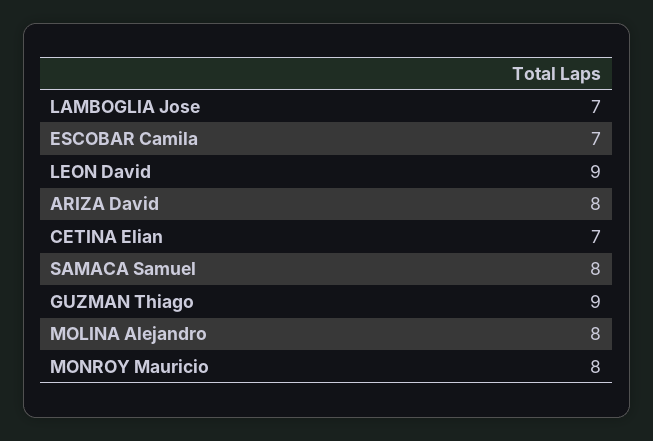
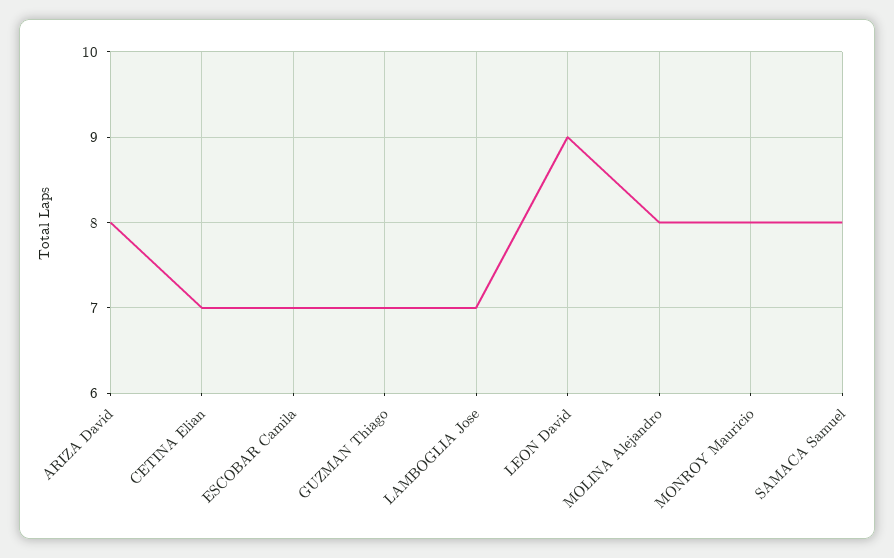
GUZMAN Thiago: 9 -> 7

